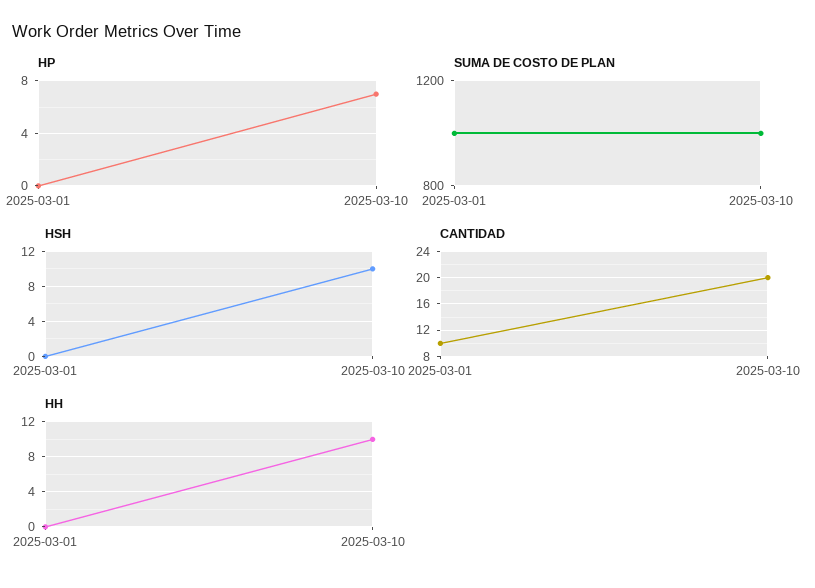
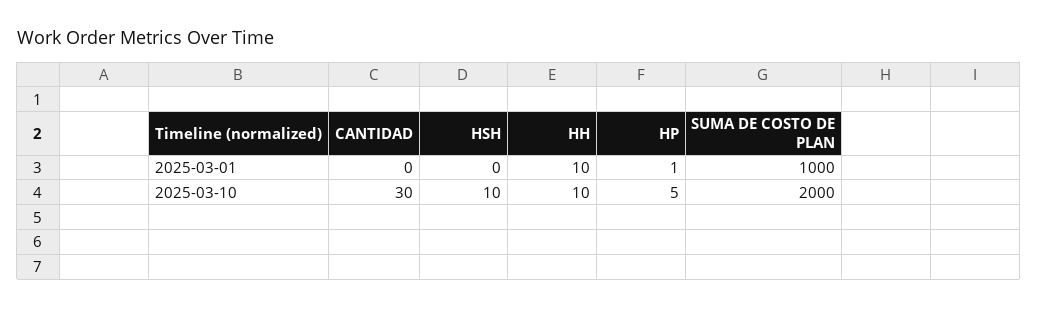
HP, 2025-03-01: 0 -> 1
HP, 2025-03-10: 7 -> 5
SUMA DE COSTO DE PLAN, 2025-03-10: 1000 -> 2000
CANTIDAD, 2025-03-01: 10 -> 0
CANTIDAD, 2025-03-10: 20 -> 30
HH, 2025-03-01: 0 -> 10

